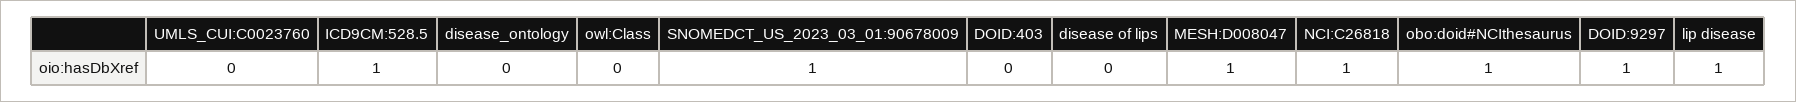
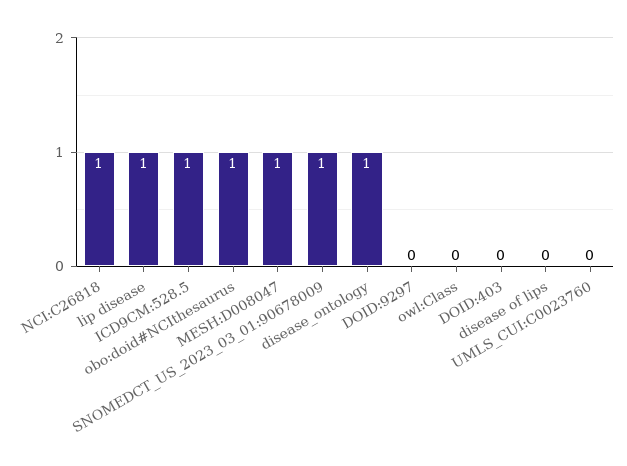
disease_ontology: 0 -> 1
DOID:9297: 1 -> 0

